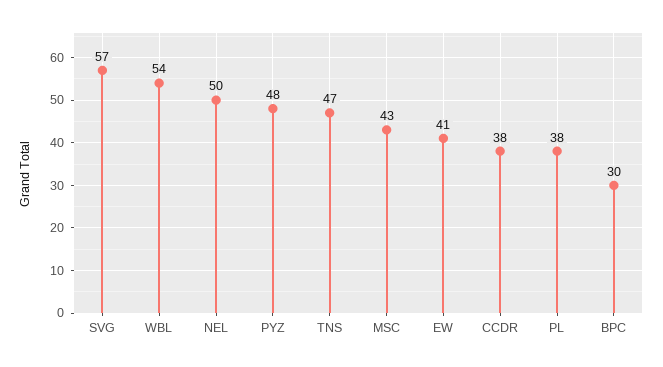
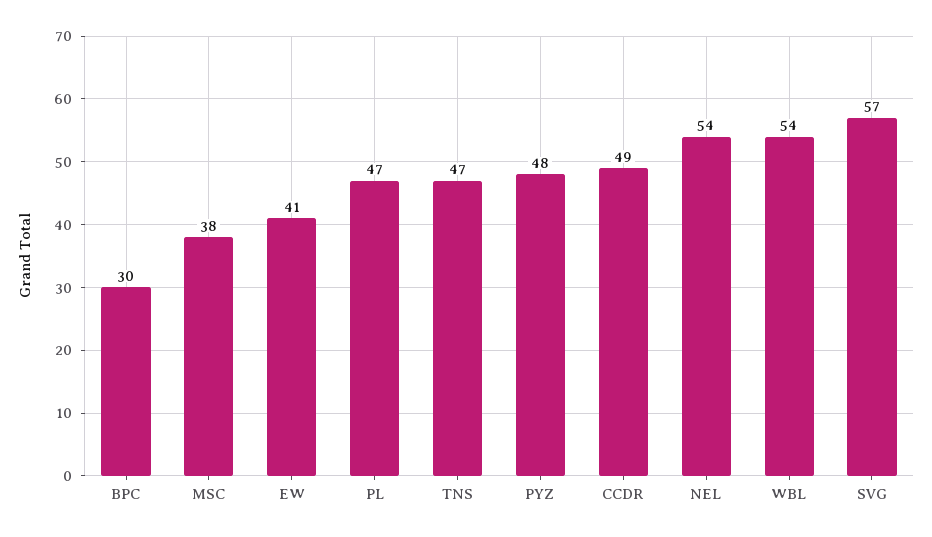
NEL: 50 -> 54
MSC: 43 -> 38
CCDR: 38 -> 49
PL: 38 -> 47

